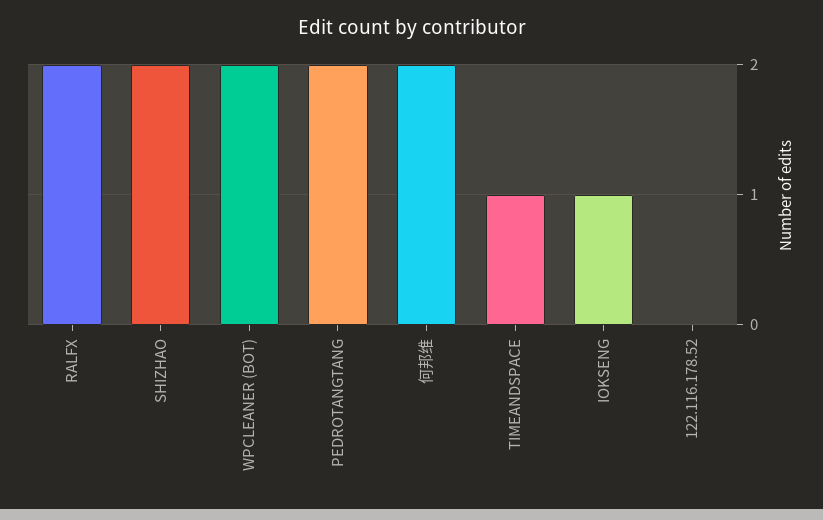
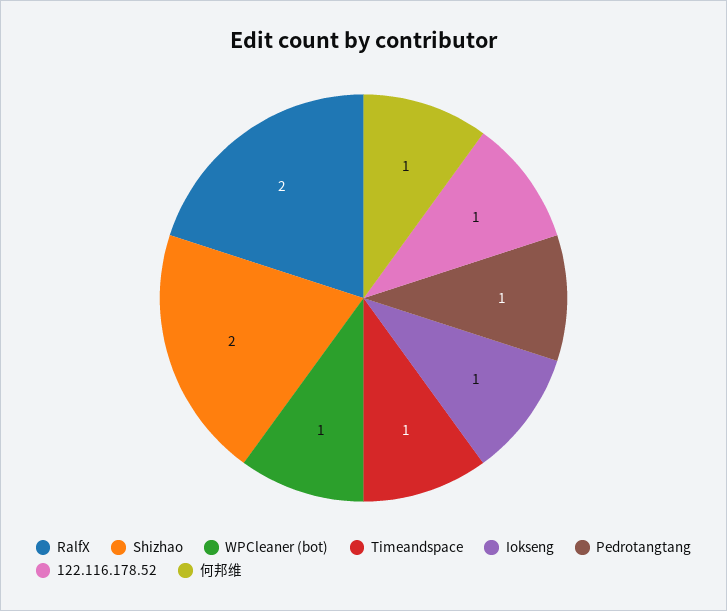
WPCLEANER (BOT): 2 -> 1
PEDROTANGTANG: 2 -> 1
何邦维: 2 -> 1
122.116.178.52: 0 -> 1

